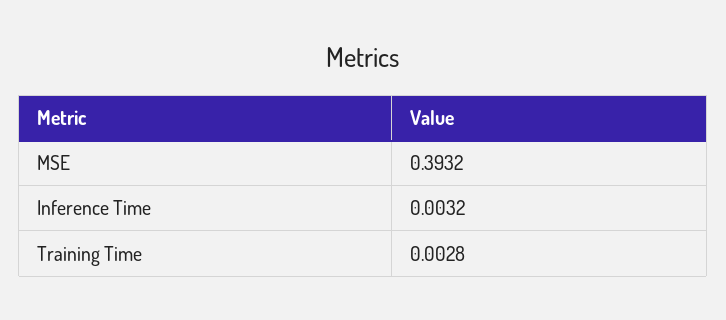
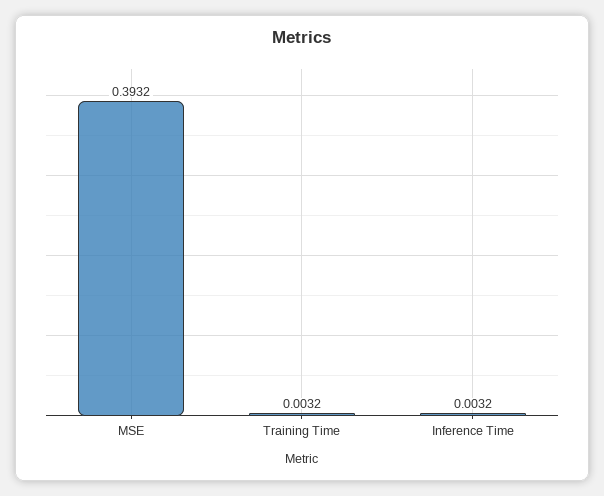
Training Time: 0.0028 -> 0.0032

